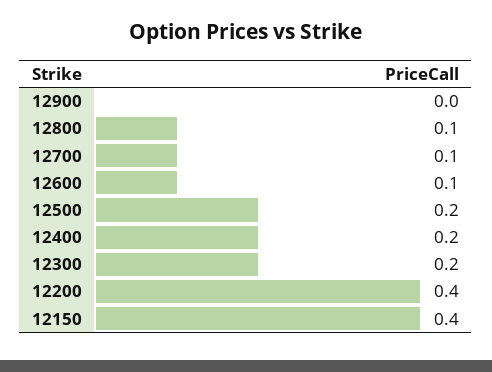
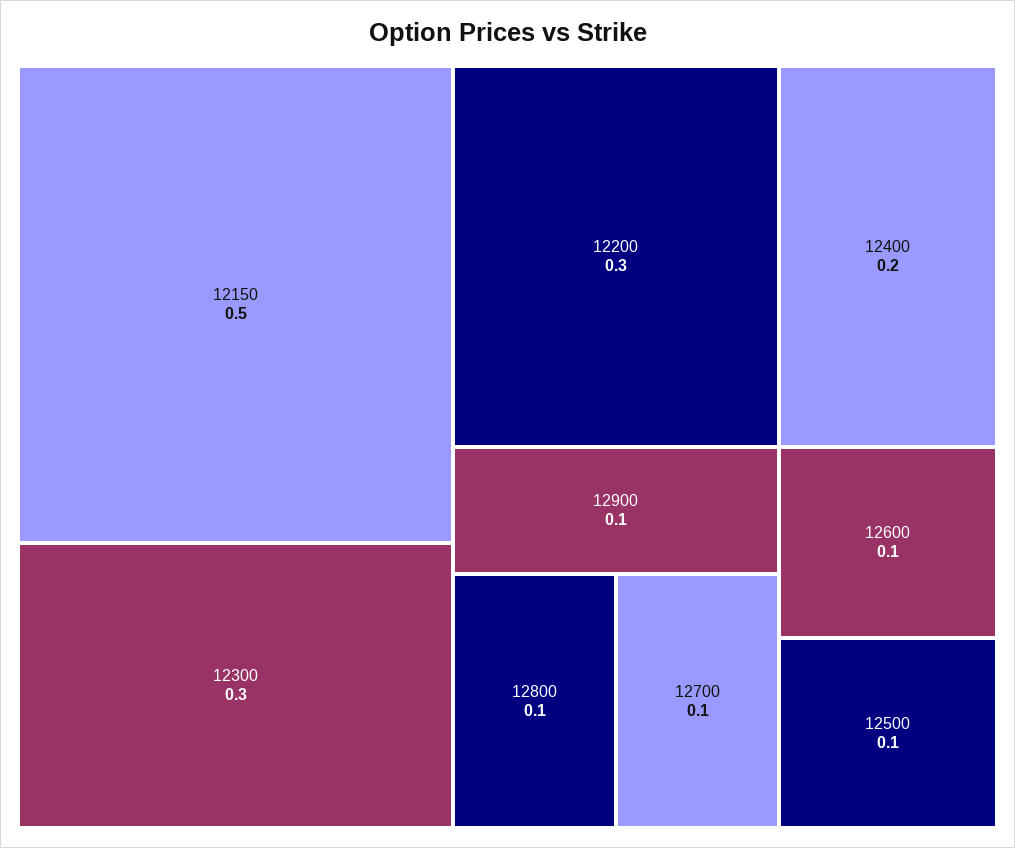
12900: 0 -> 0.1
12500: 0.2 -> 0.1
12300: 0.2 -> 0.3
12200: 0.4 -> 0.3
12150: 0.4 -> 0.5

